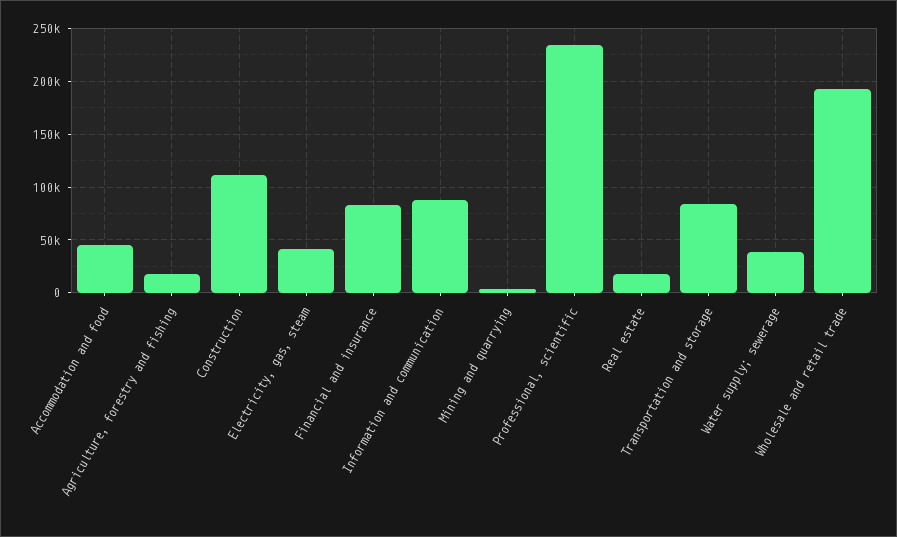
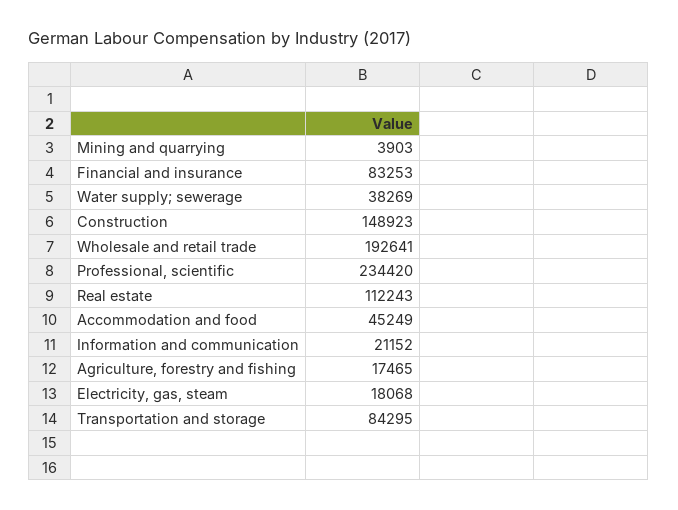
Construction: 110000 -> 148923
Electricity, gas, steam: 40000 -> 18068
Information and communication: 90000 -> 21152
Real estate: 20000 -> 112243

